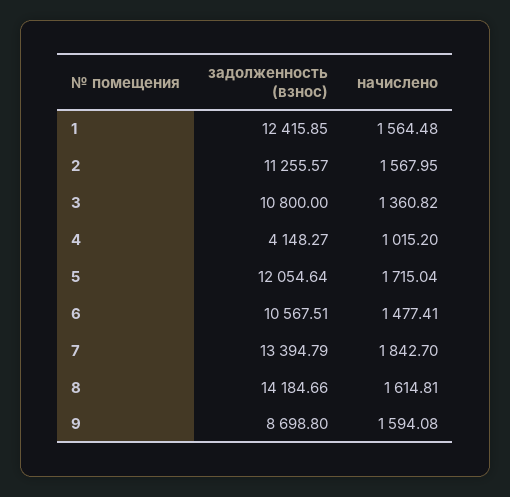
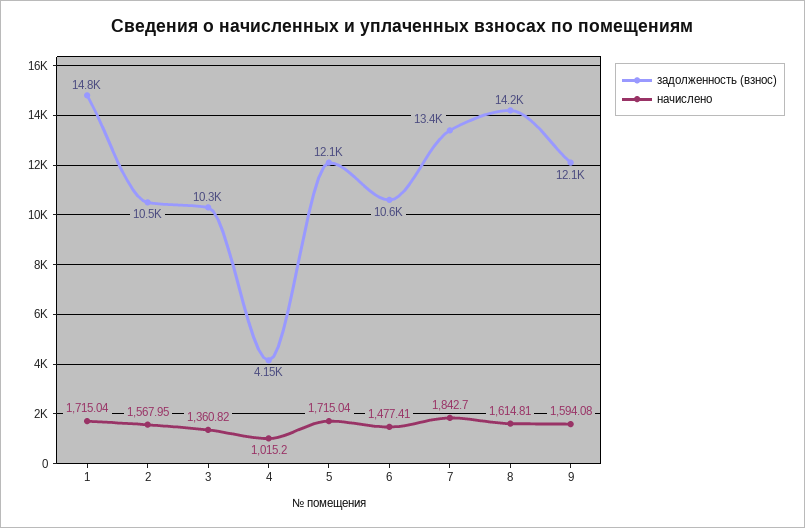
задолженность (взнос), 1: 12415.85 -> 14800
начислено, 1: 1564.48 -> 1715.04
задолженность (взнос), 2: 11255.57 -> 10500
задолженность (взнос), 3: 10800 -> 10300
задолженность (взнос), 9: 8698.8 -> 12100

